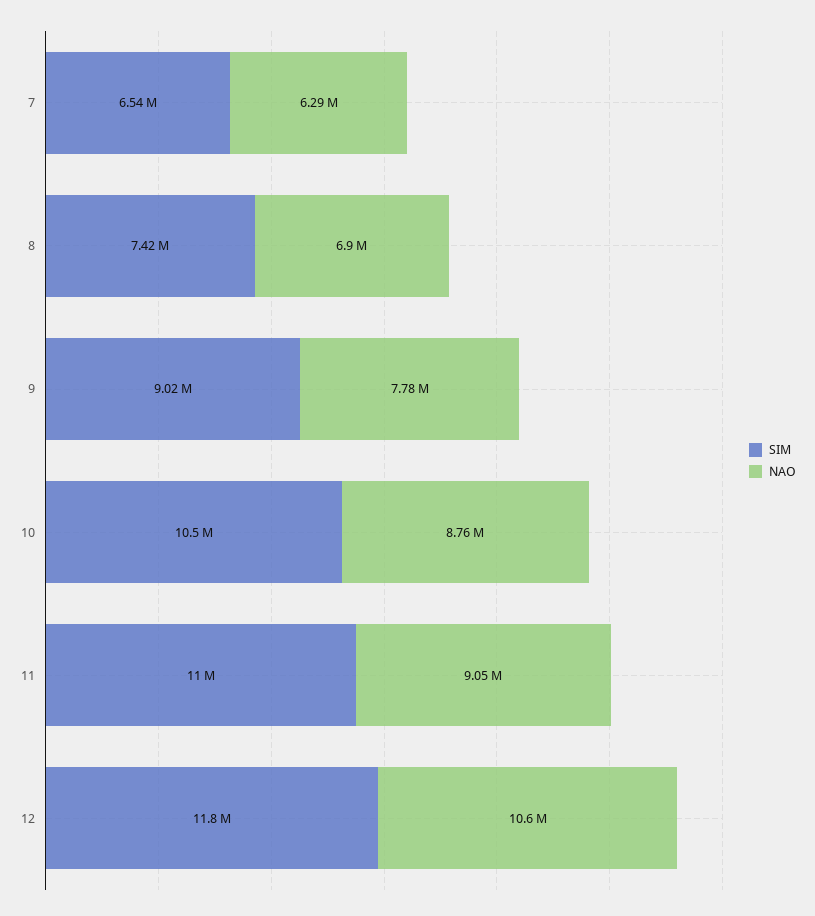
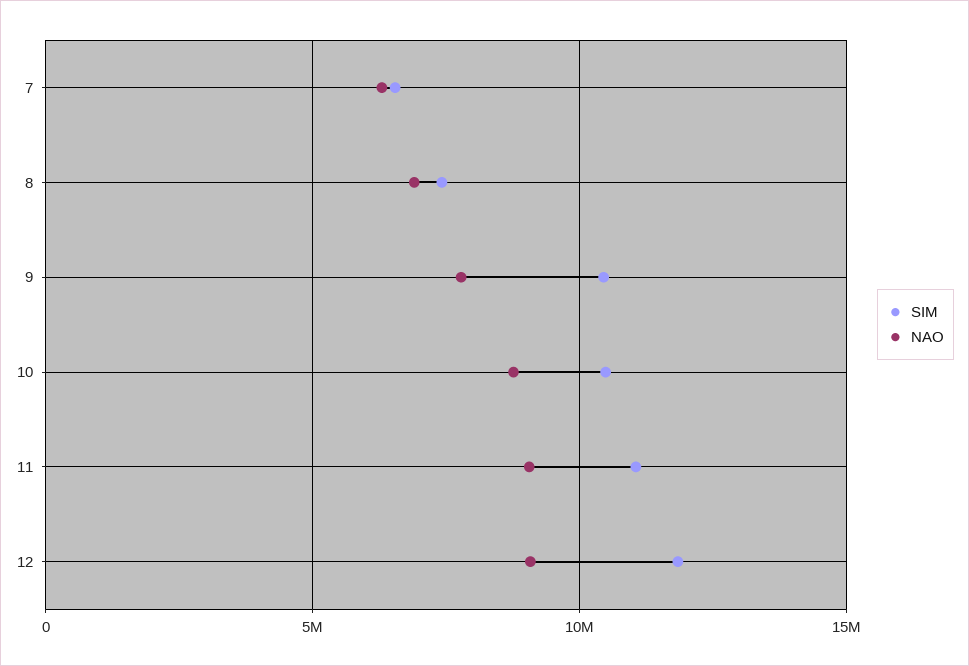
SIM, 9: 9020000 -> 10500000
NAO, 12: 10600000 -> 9000000

